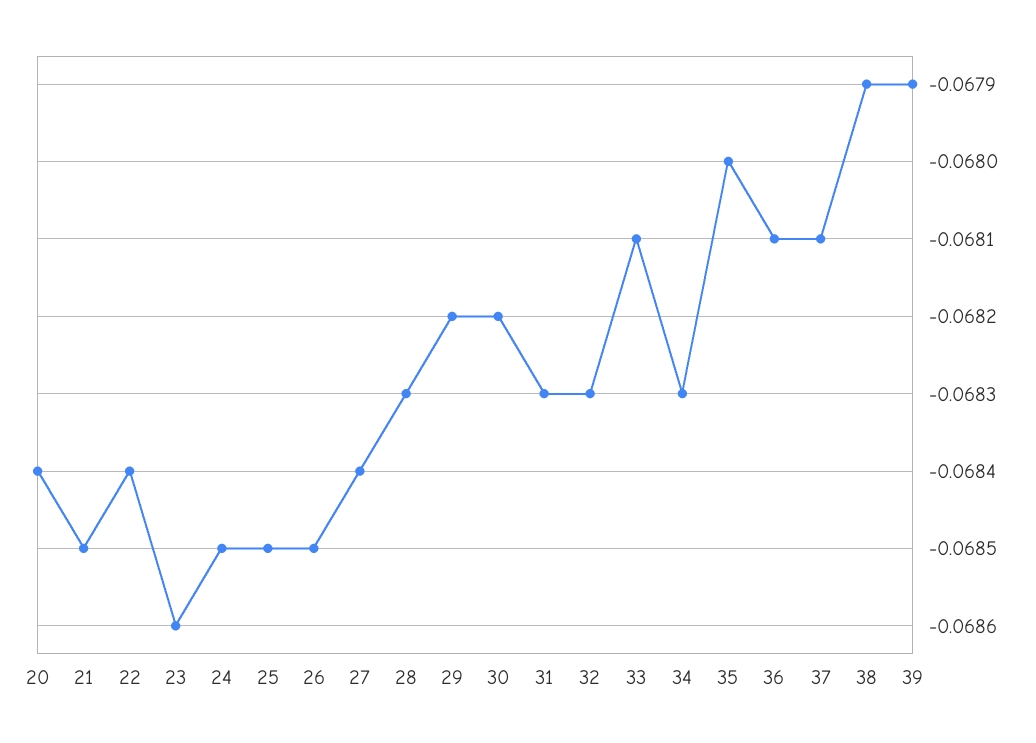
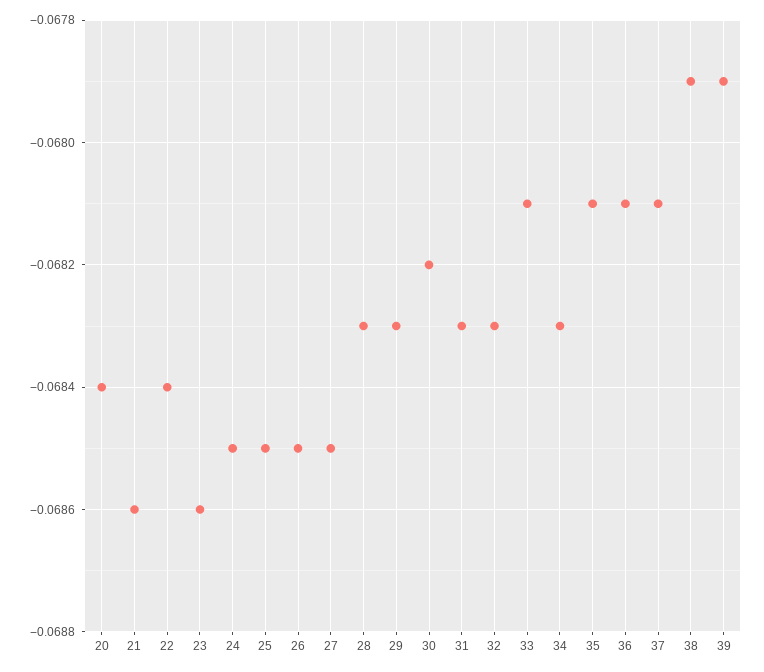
21: -0.0685 -> -0.0686
27: -0.0684 -> -0.0685
29: -0.0682 -> -0.0683
35: -0.068 -> -0.0681

